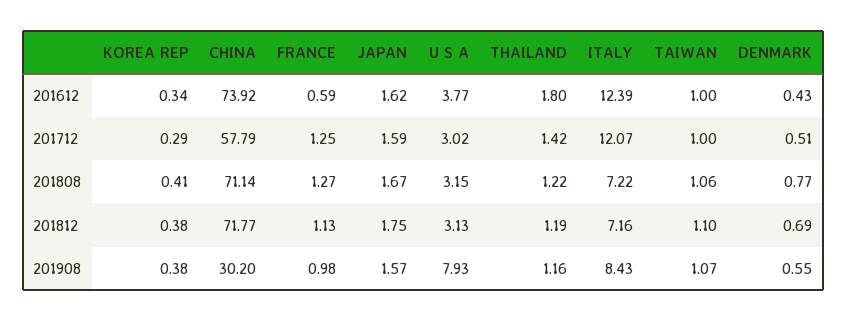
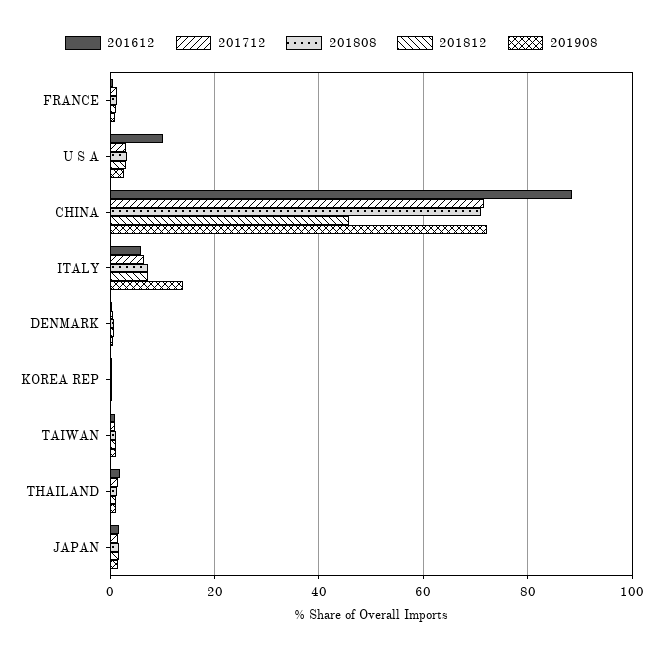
201612, CHINA: 73.92 -> 88
201612, U S A: 3.77 -> 10
201612, ITALY: 12.39 -> 6
201712, CHINA: 57.79 -> 72
201712, ITALY: 12.07 -> 6
201812, CHINA: 71.77 -> 46
201908, CHINA: 30.2 -> 72
201908, U S A: 7.93 -> 2
201908, ITALY: 8.43 -> 14

